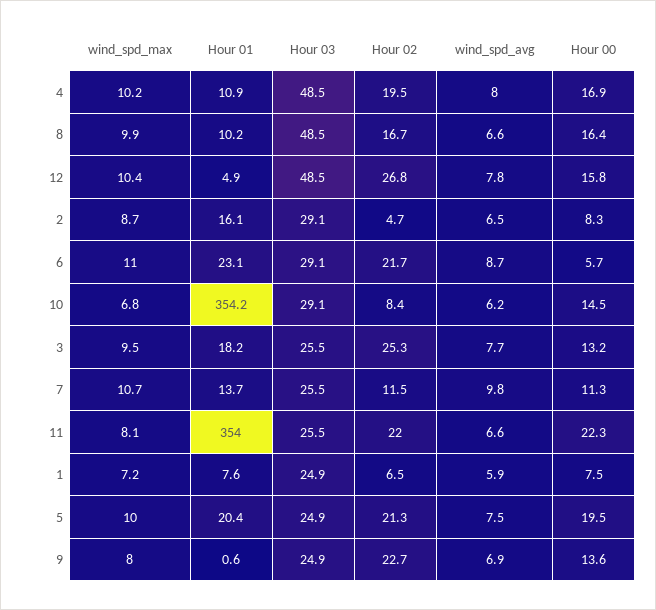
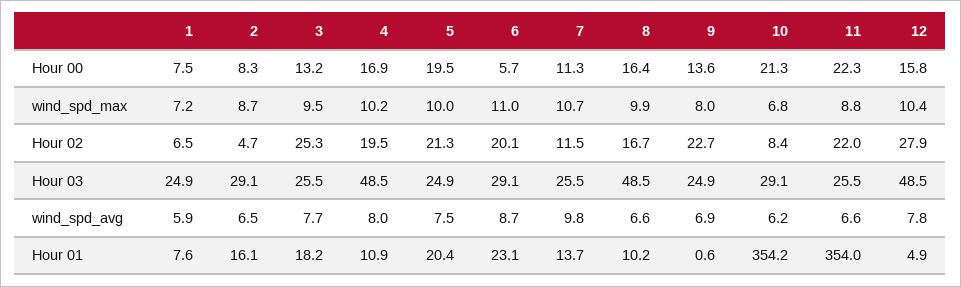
Hour 02, 12: 26.8 -> 27.9
Hour 02, 6: 21.7 -> 20.1
Hour 00, 10: 14.5 -> 21.3
wind_spd_max, 11: 8.1 -> 8.8

